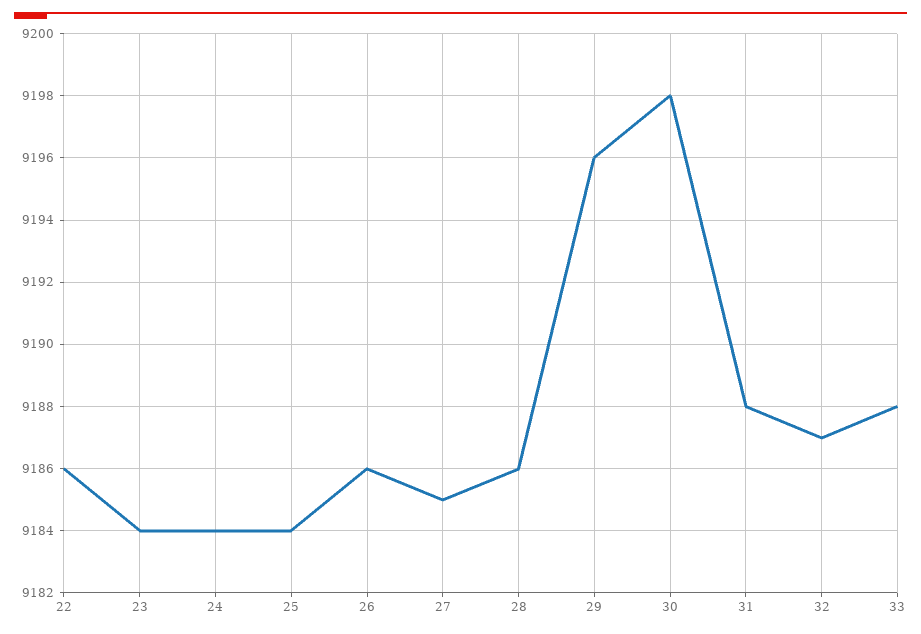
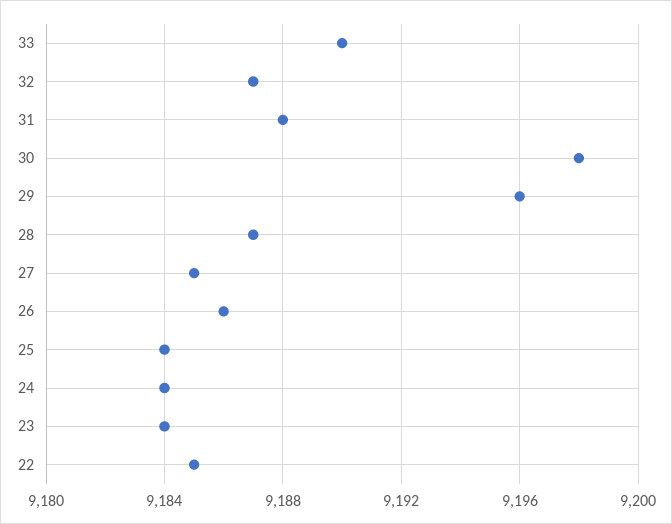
22: 9186 -> 9185
28: 9186 -> 9187
33: 9188 -> 9190

